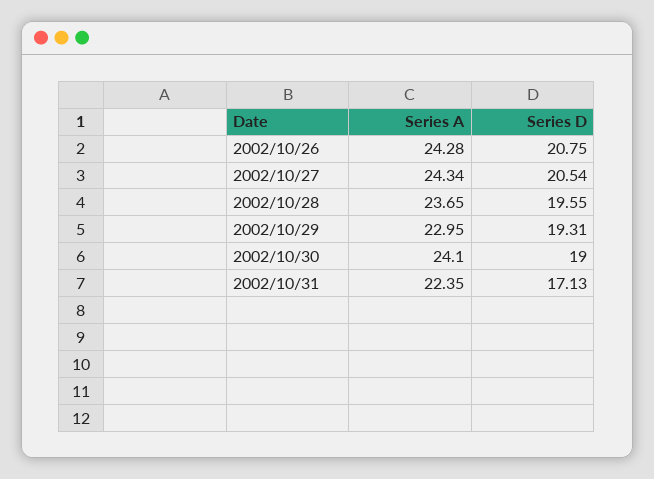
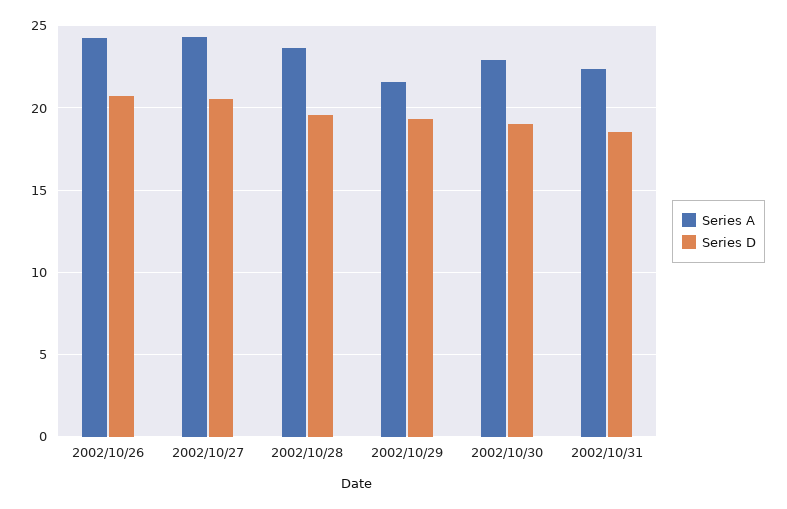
Series A, 2002/10/29: 22.95 -> 21.5
Series A, 2002/10/30: 24.1 -> 23
Series D, 2002/10/31: 17.13 -> 18.5

